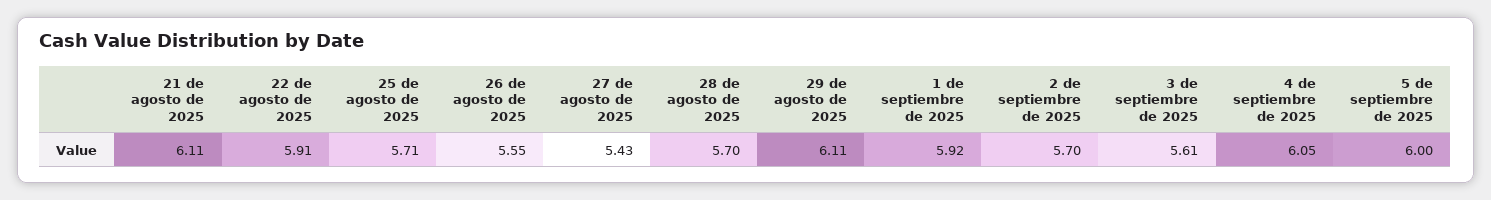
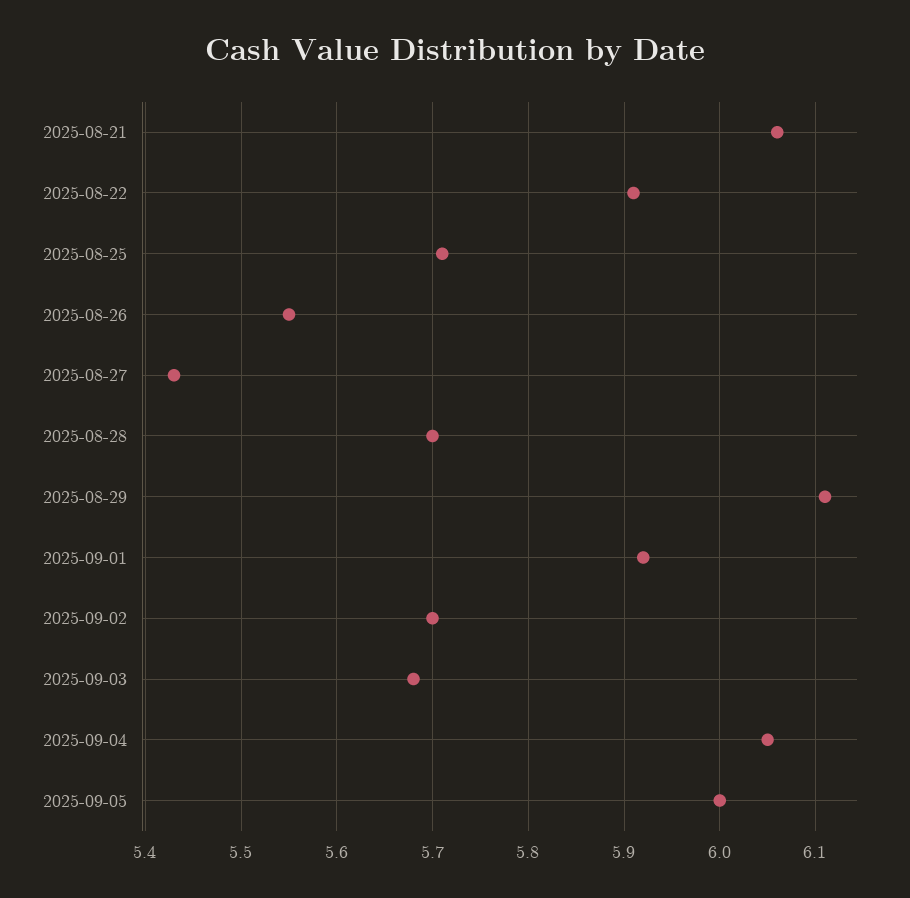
21 de agosto de 2025: 6.11 -> 6.06
3 de septiembre de 2025: 5.61 -> 5.68

